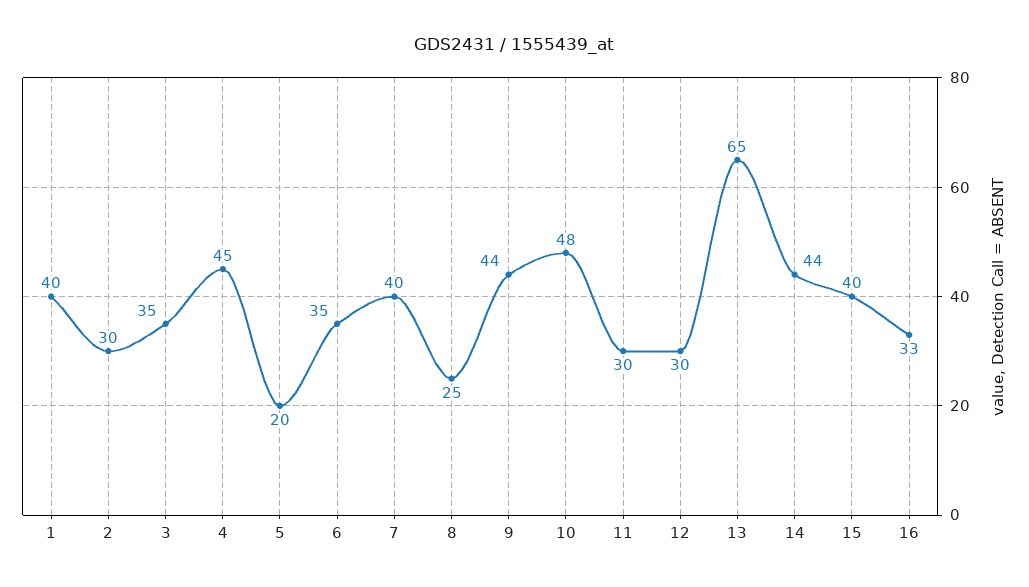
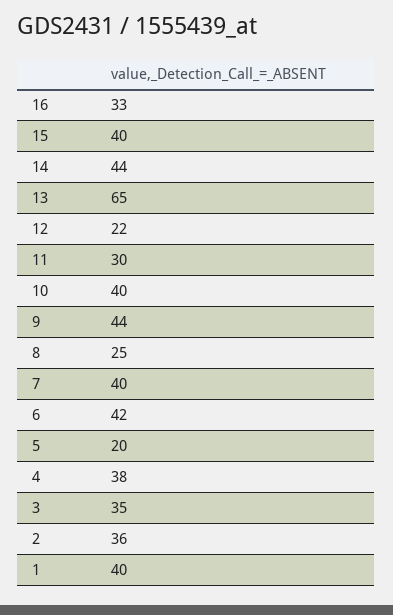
2: 30 -> 36
4: 45 -> 38
6: 35 -> 42
10: 48 -> 40
12: 30 -> 22

